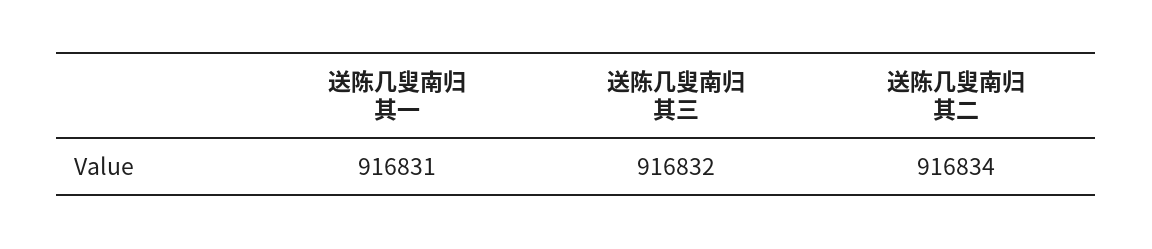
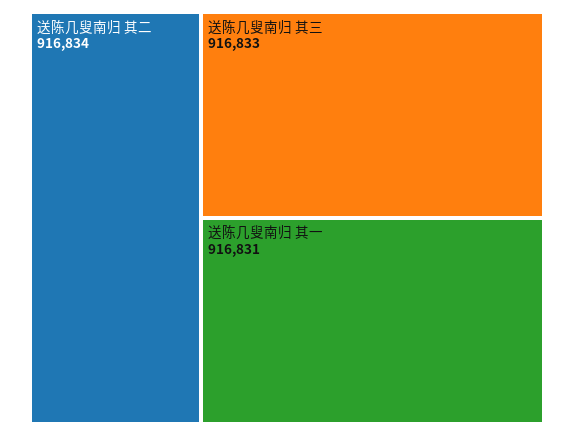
送陈几叟南归 其三: 916832 -> 916833

